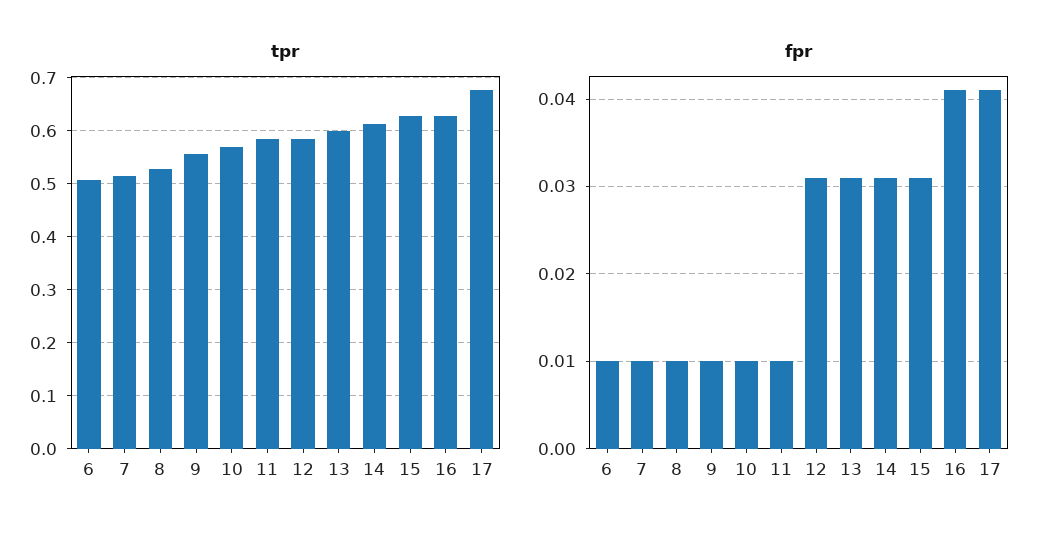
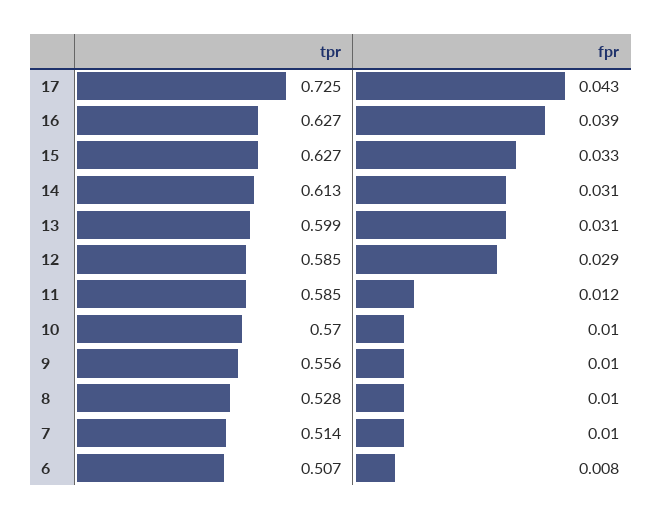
tpr, 17: 0.68 -> 0.725
fpr, 6: 0.01 -> 0.008
fpr, 11: 0.01 -> 0.012
fpr, 12: 0.031 -> 0.029
fpr, 15: 0.031 -> 0.033
fpr, 16: 0.041 -> 0.039
fpr, 17: 0.041 -> 0.043

